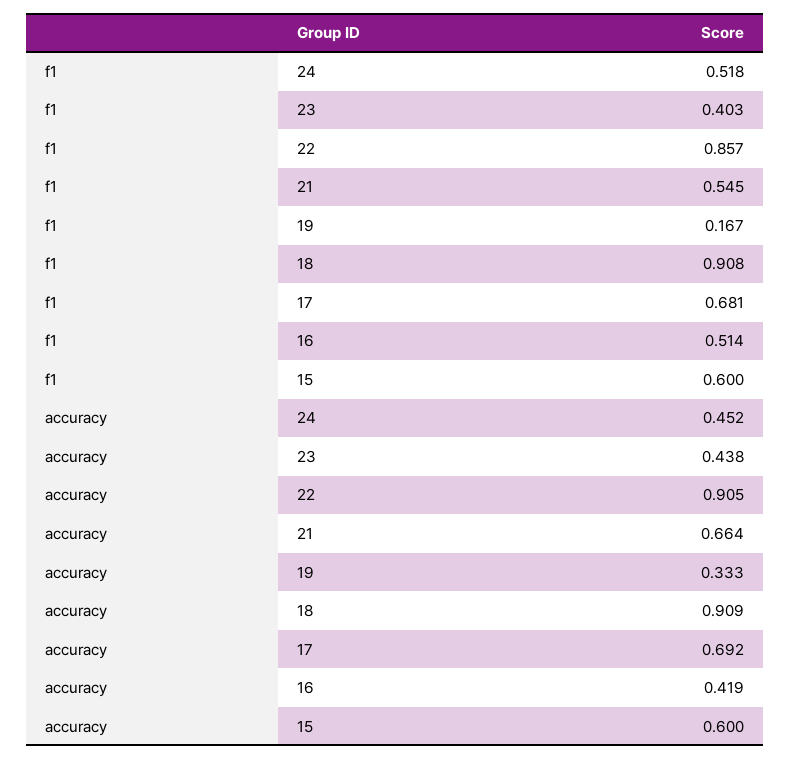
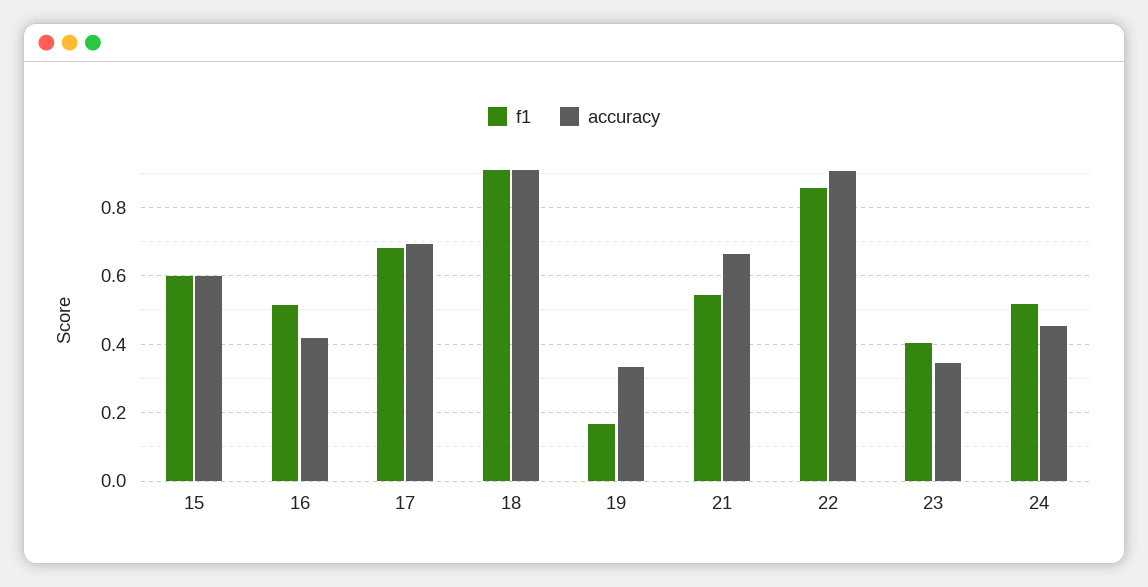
accuracy, 23: 0.438 -> 0.34

